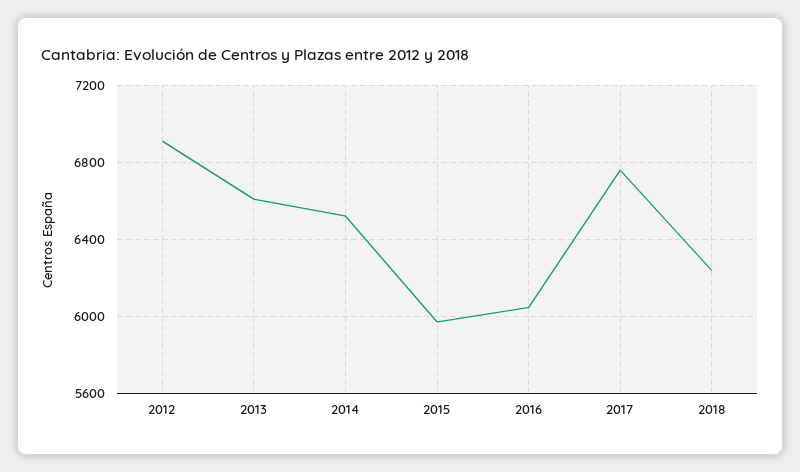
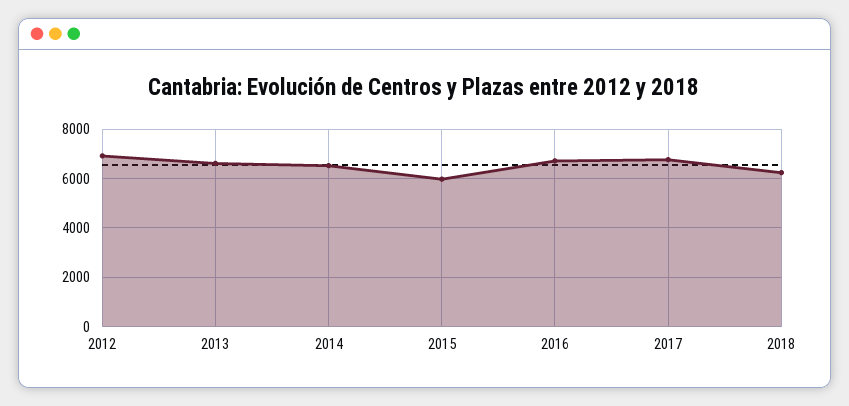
2016: 6050 -> 6750

